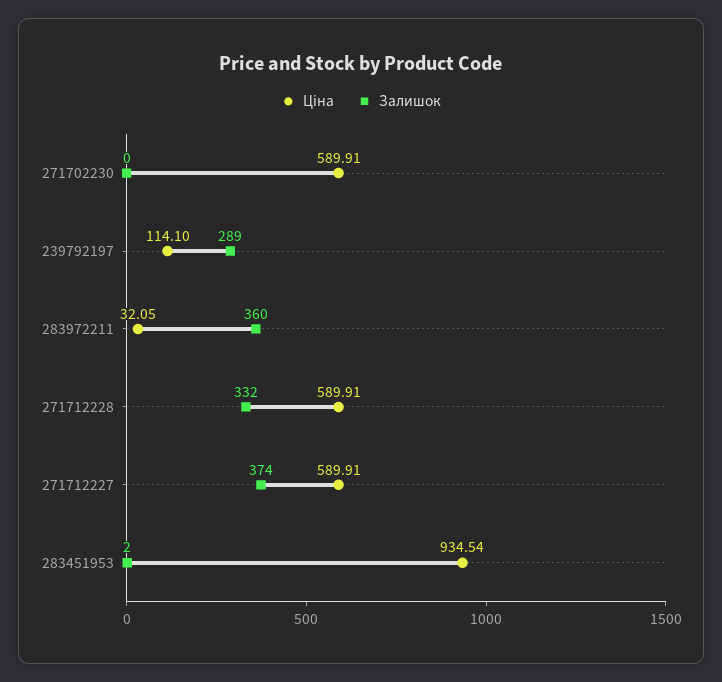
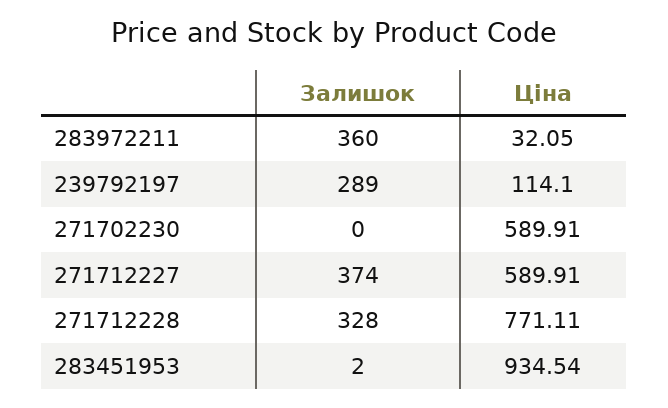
Ціна, 271712228: 589.91 -> 771.11
Залишок, 271712228: 332 -> 328

